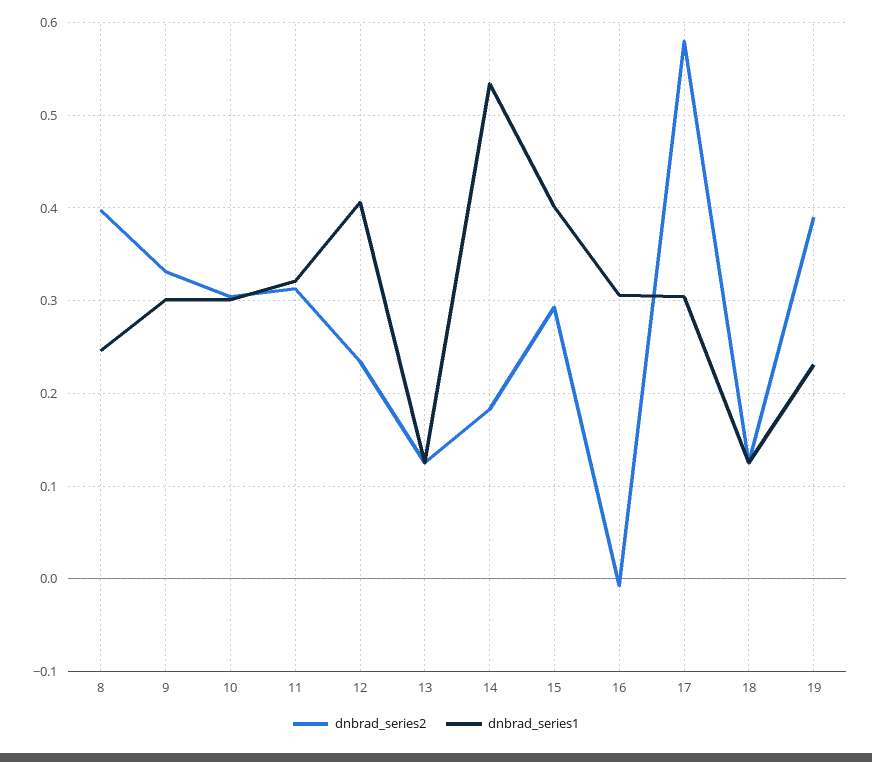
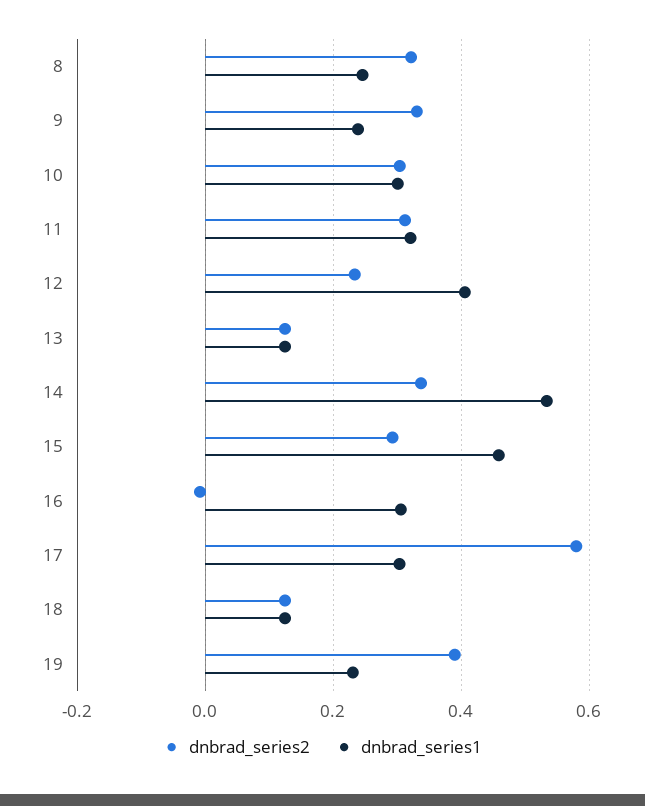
dnbrad_series2, 8: 0.4 -> 0.32
dnbrad_series1, 9: 0.3 -> 0.24
dnbrad_series2, 14: 0.18 -> 0.34
dnbrad_series1, 15: 0.4 -> 0.46

